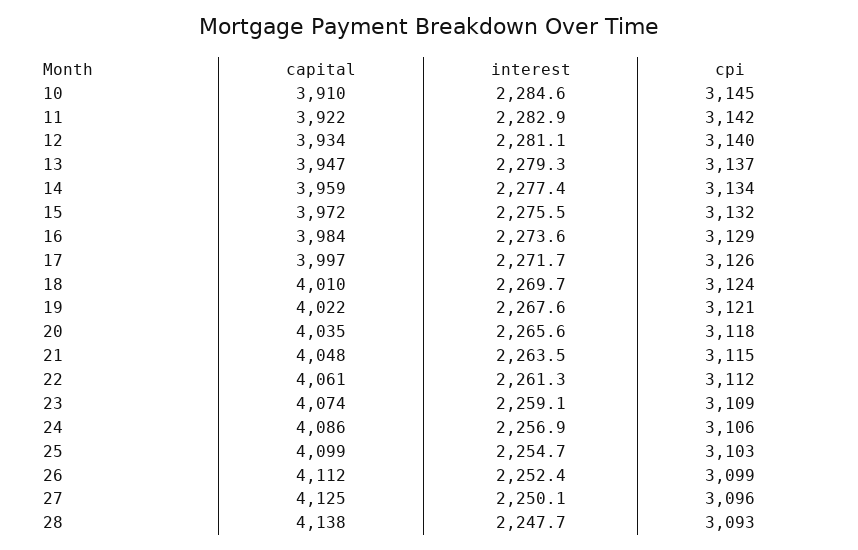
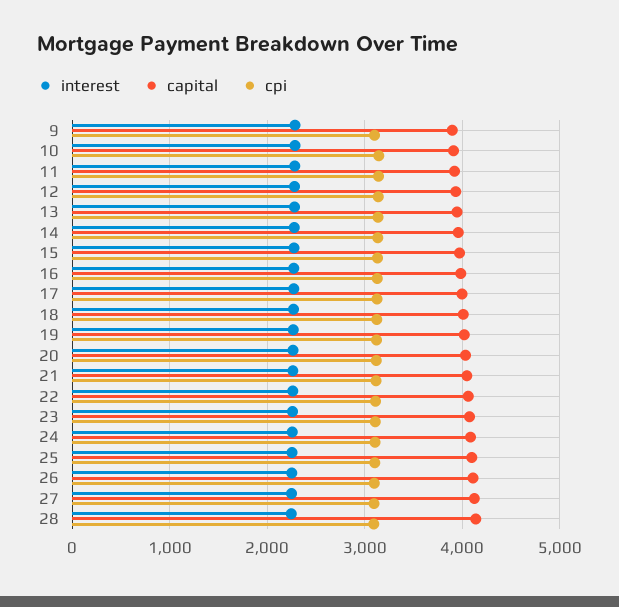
interest, 9: none -> 2300
capital, 9: none -> 3900
cpi, 9: none -> 3100

